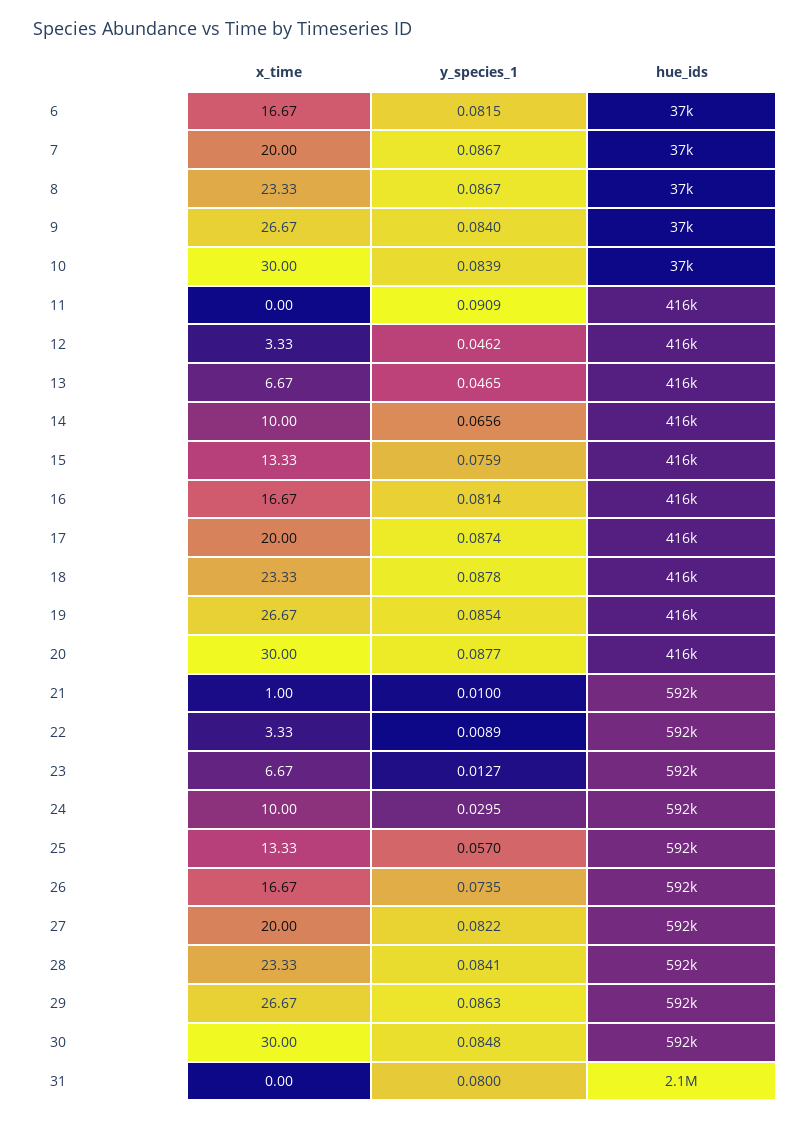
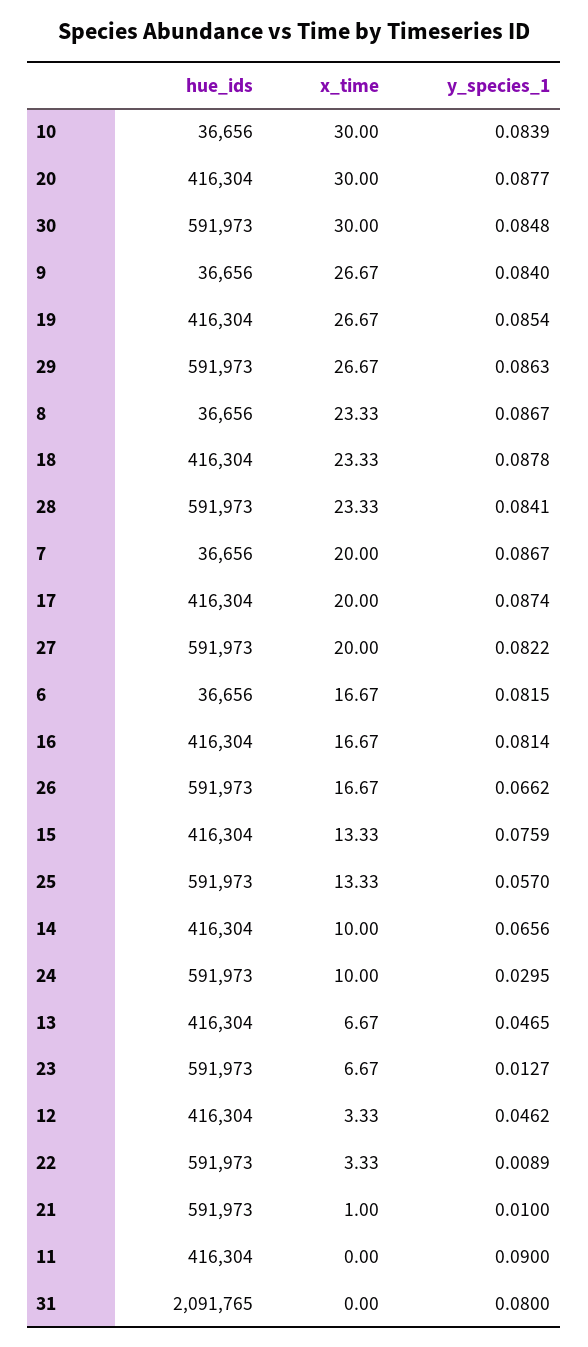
y_species_1, 11: 0.0909 -> 0.09
y_species_1, 26: 0.0735 -> 0.0662

